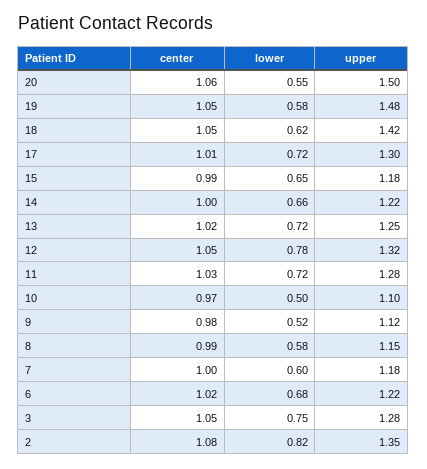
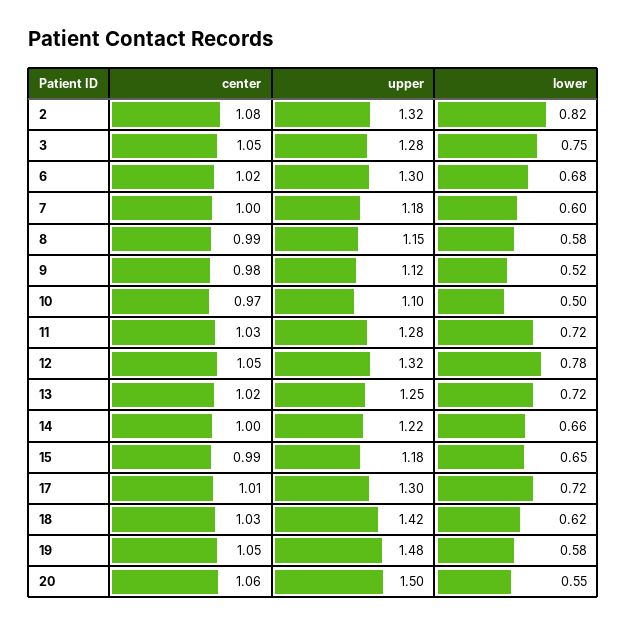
center, 18: 1.05 -> 1.03
upper, 6: 1.22 -> 1.3
upper, 2: 1.35 -> 1.32

